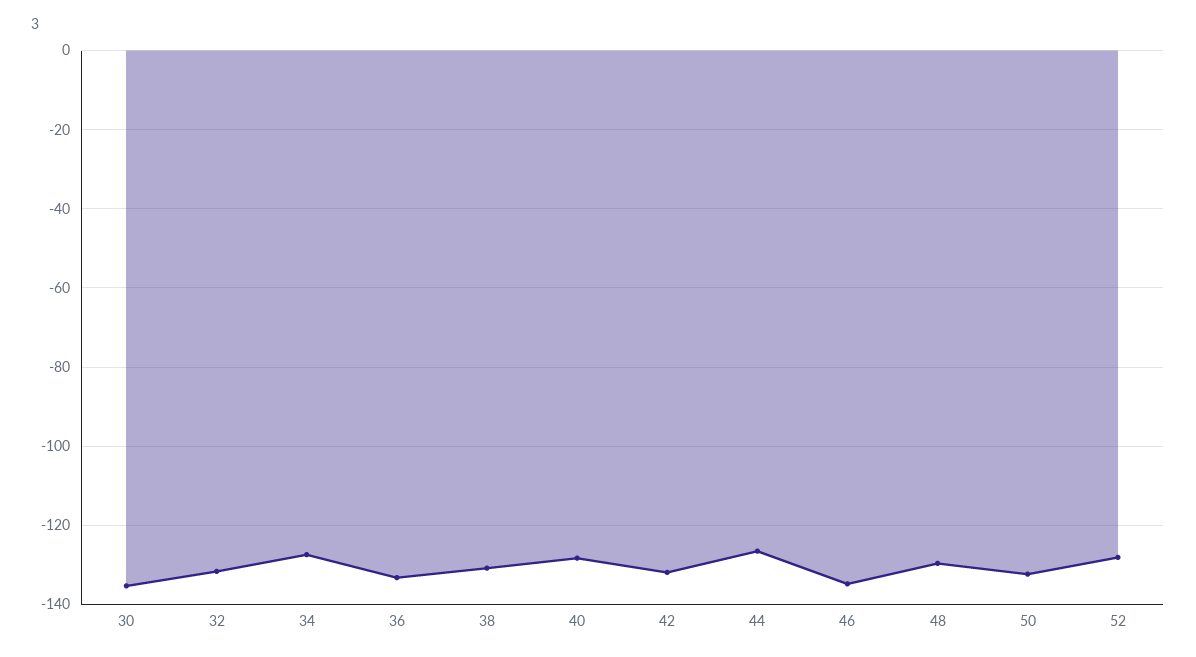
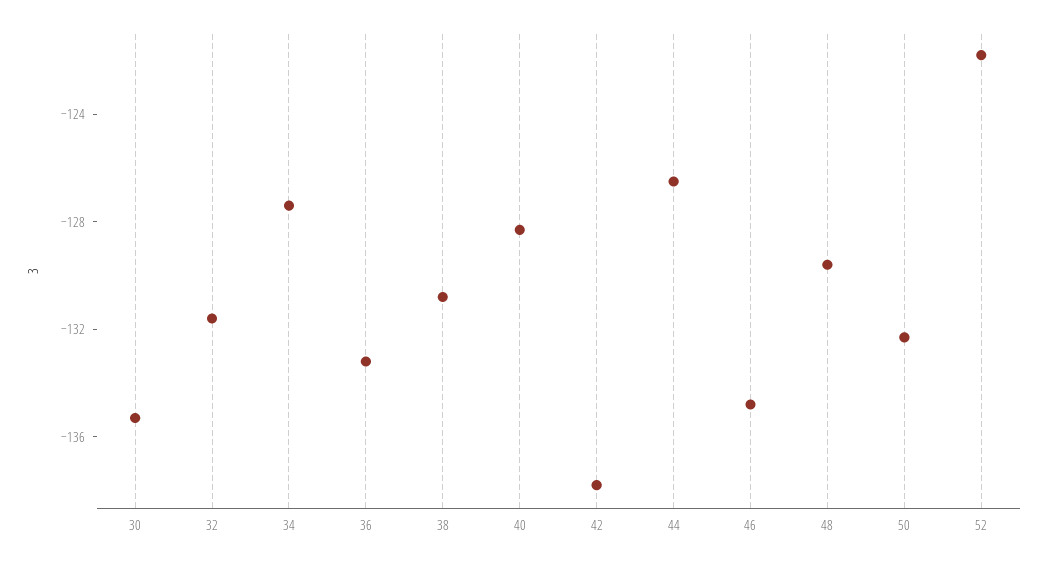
42: -132 -> -138
52: -128 -> -122

